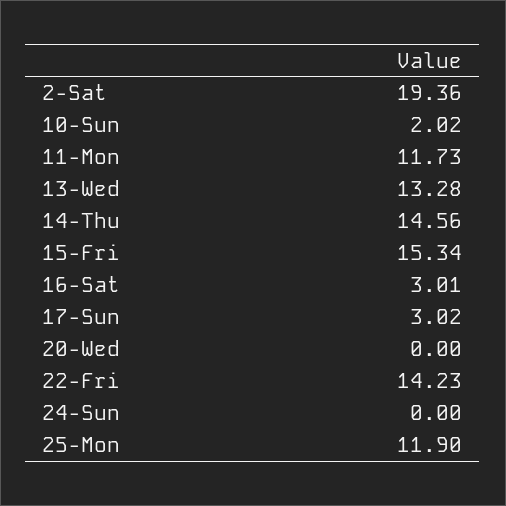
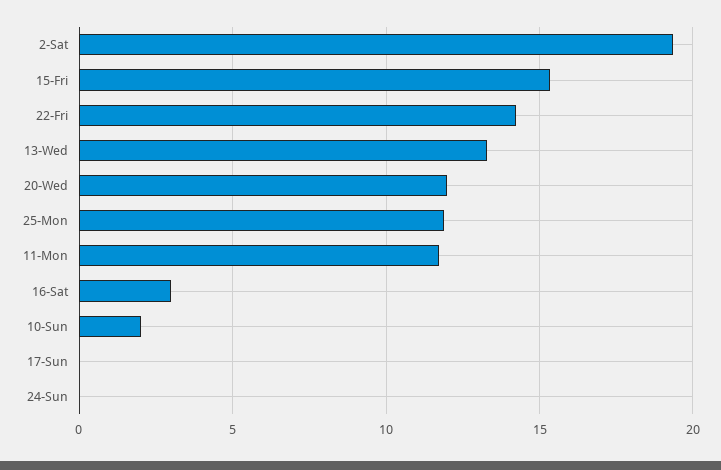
14-Thu: 14.56 -> none
17-Sun: 3.02 -> 0
20-Wed: 0 -> 12

